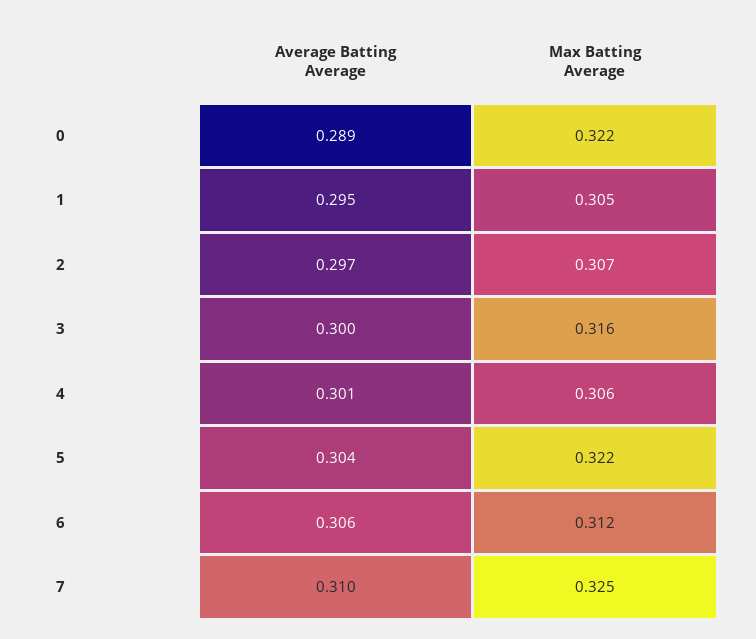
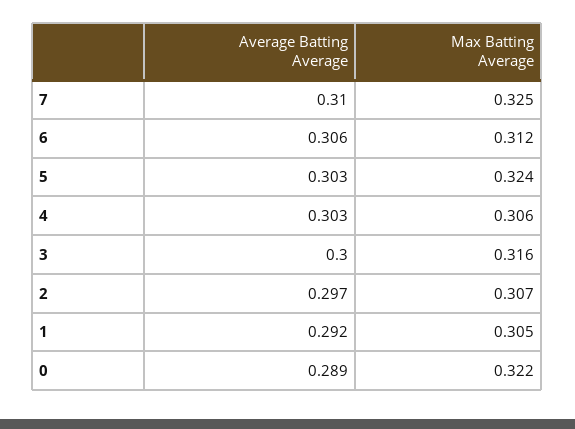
Average Batting Average, 1: 0.295 -> 0.292
Average Batting Average, 4: 0.301 -> 0.303
Average Batting Average, 5: 0.304 -> 0.303
Max Batting Average, 5: 0.322 -> 0.324

